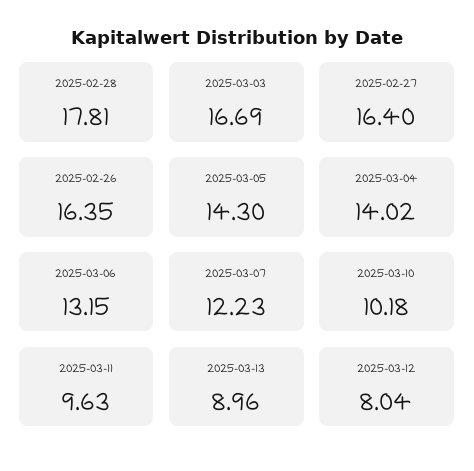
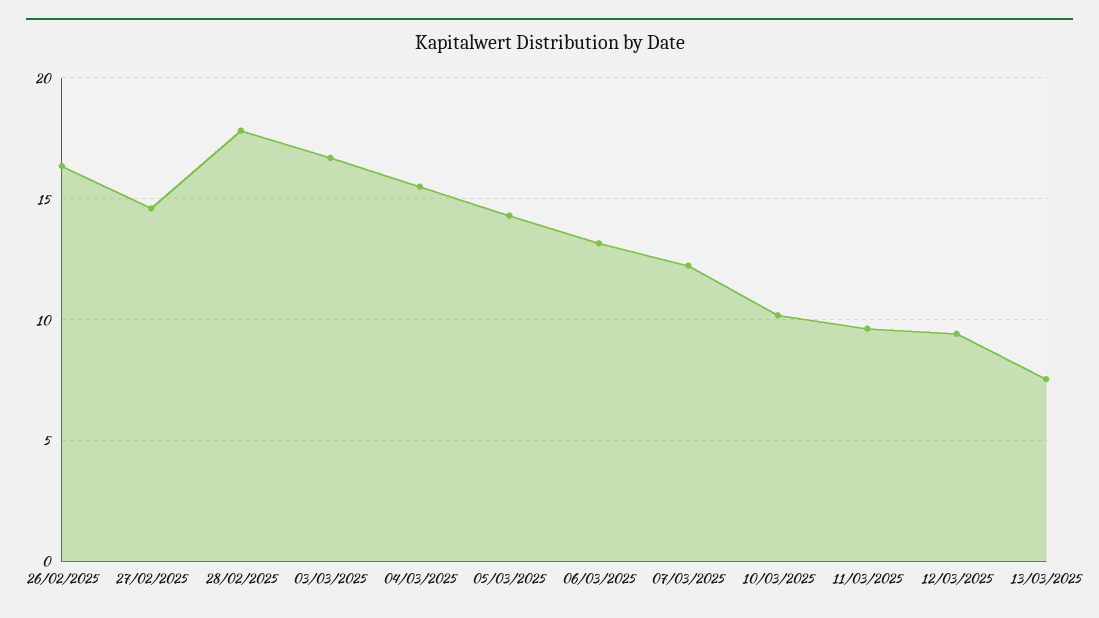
2025-02-27: 16.4 -> 14.5
2025-03-04: 14.02 -> 15.5
2025-03-13: 8.96 -> 7.5
2025-03-12: 8.04 -> 9.5

